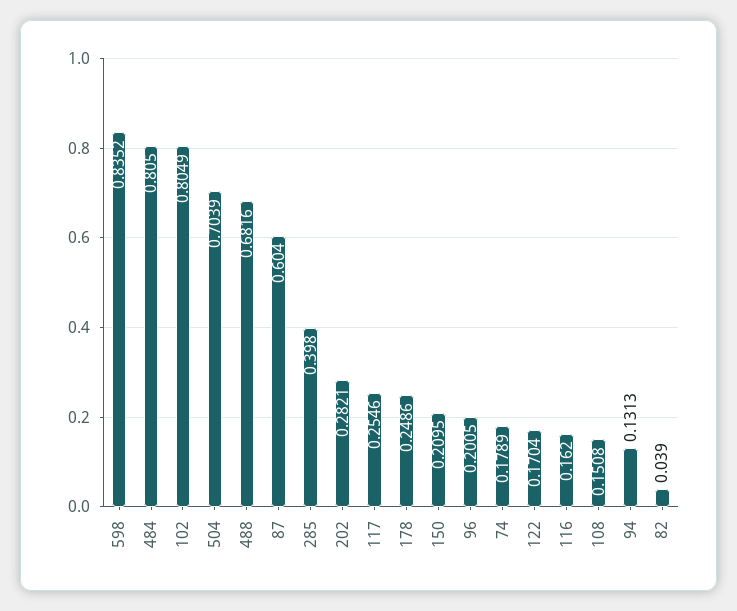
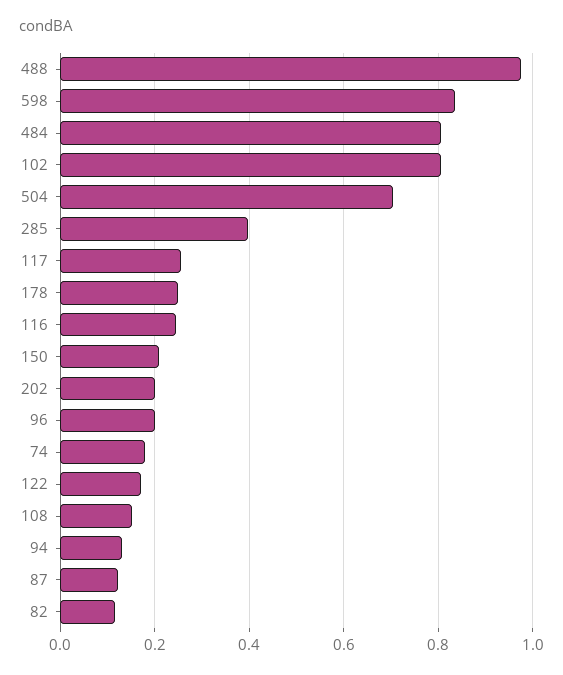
488: 0.6816 -> 0.98
87: 0.604 -> 0.12
202: 0.2821 -> 0.2
116: 0.162 -> 0.24
82: 0.039 -> 0.12

